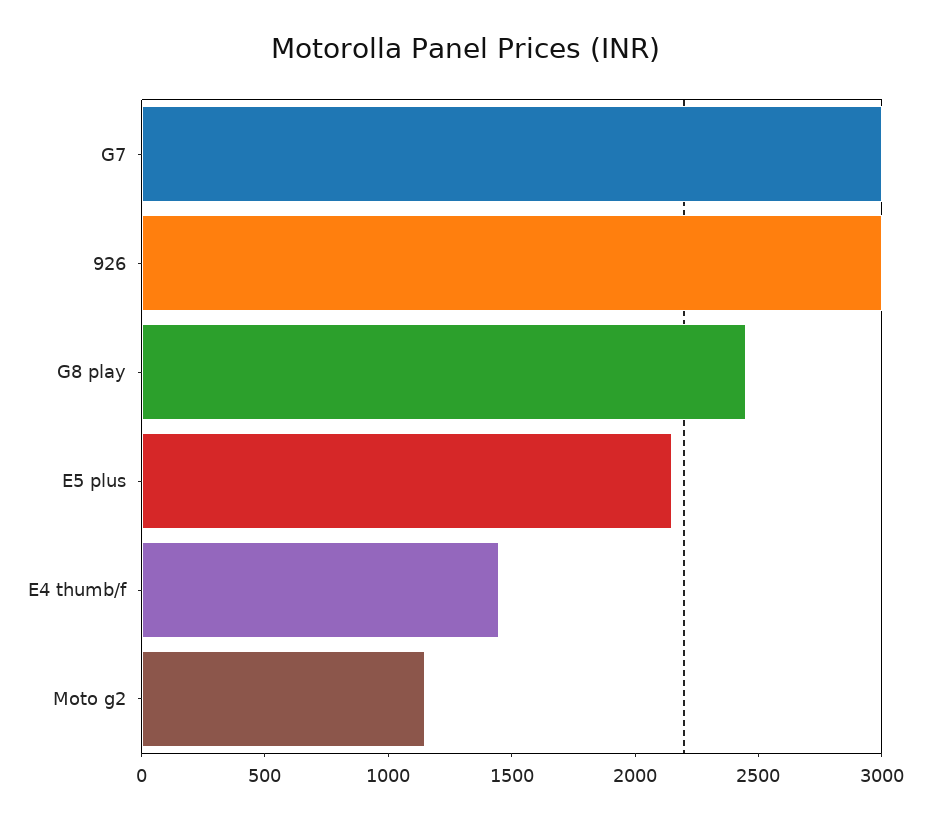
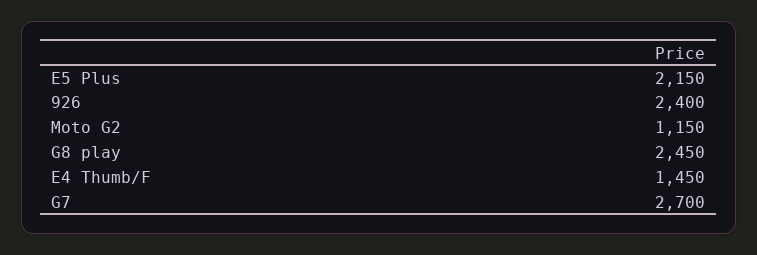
G7: 3000 -> 2700
926: 3000 -> 2400

